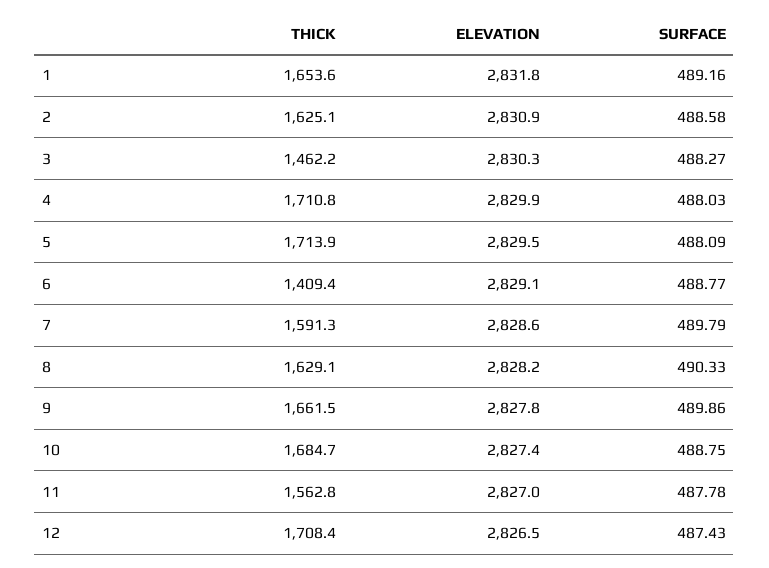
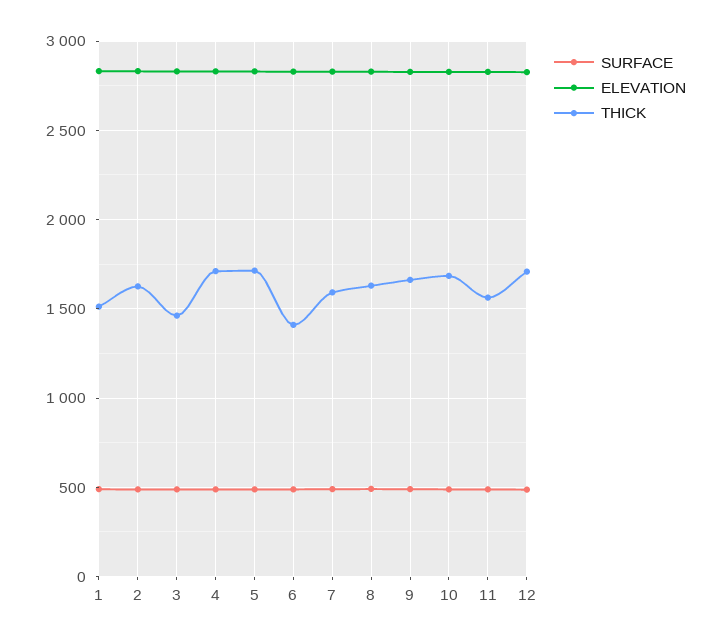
THICK, 1: 1653.6 -> 1500

